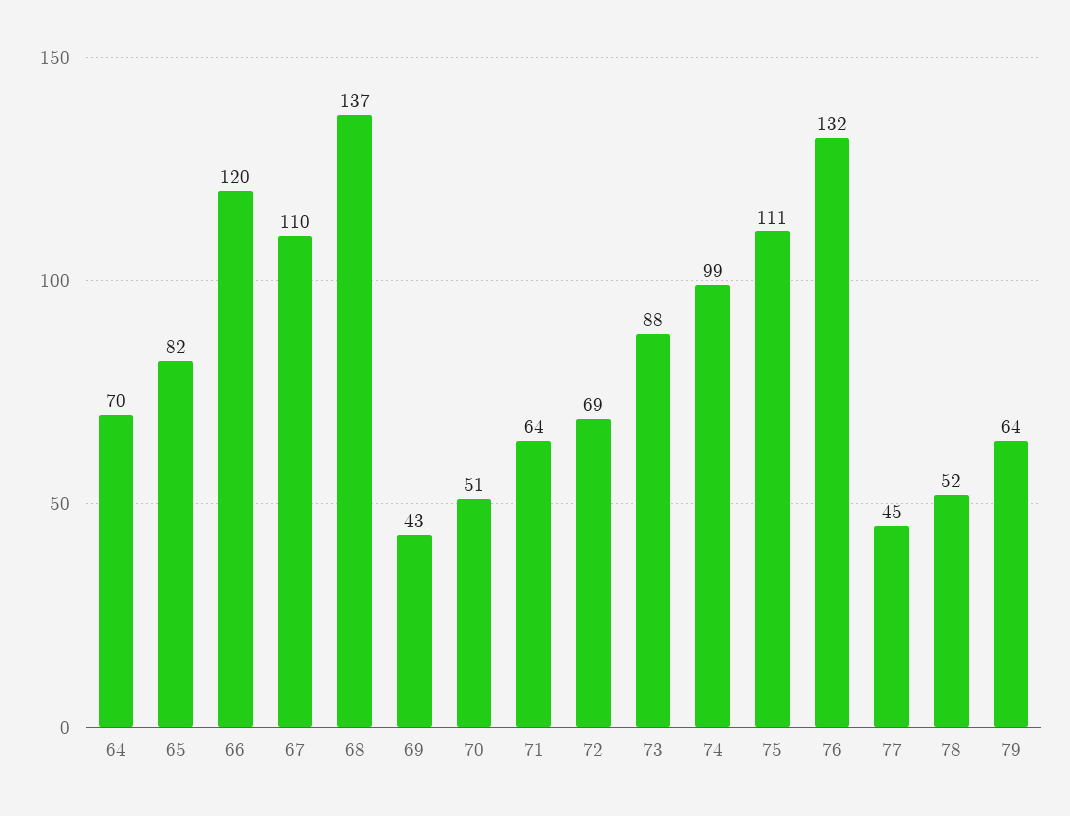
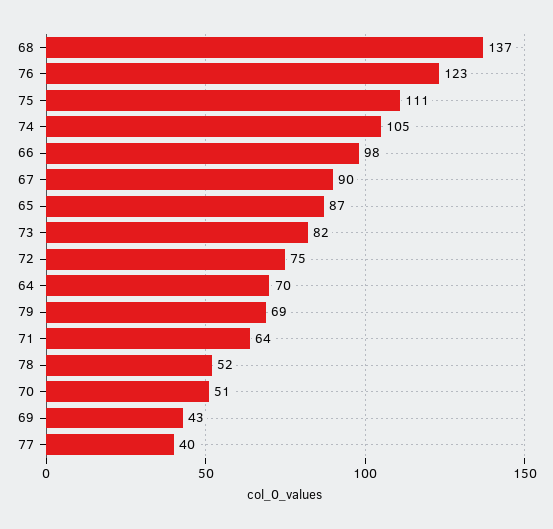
65: 82 -> 87
66: 120 -> 98
67: 110 -> 90
72: 69 -> 75
73: 88 -> 82
74: 99 -> 105
76: 132 -> 123
77: 45 -> 40
79: 64 -> 69

